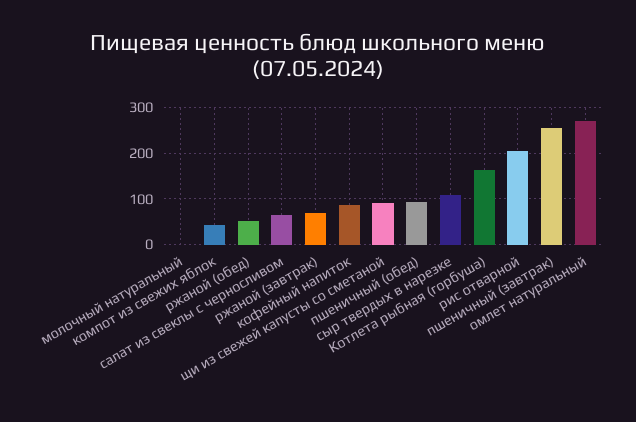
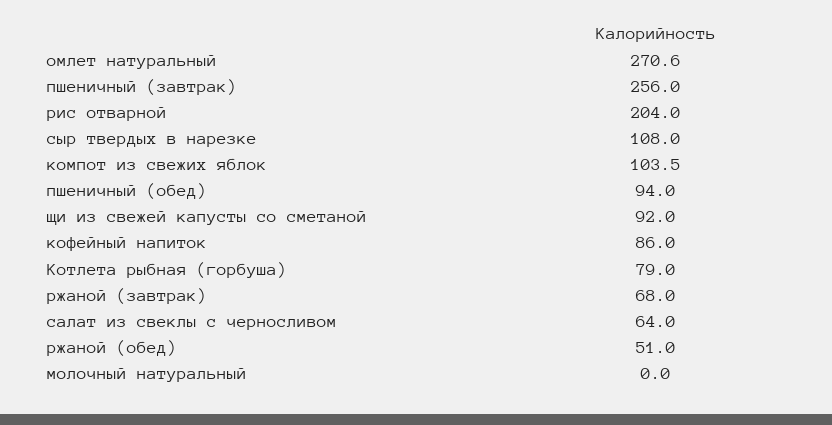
компот из свежих яблок: 40 -> 103.5
Котлета рыбная (горбуша): 160 -> 79

